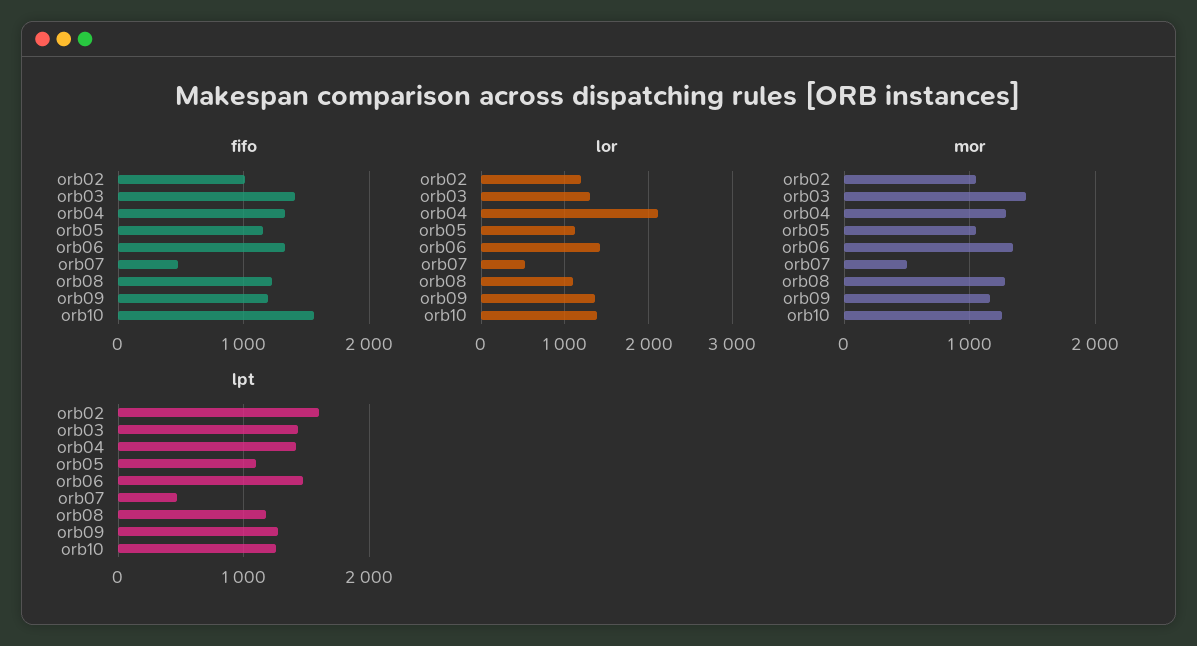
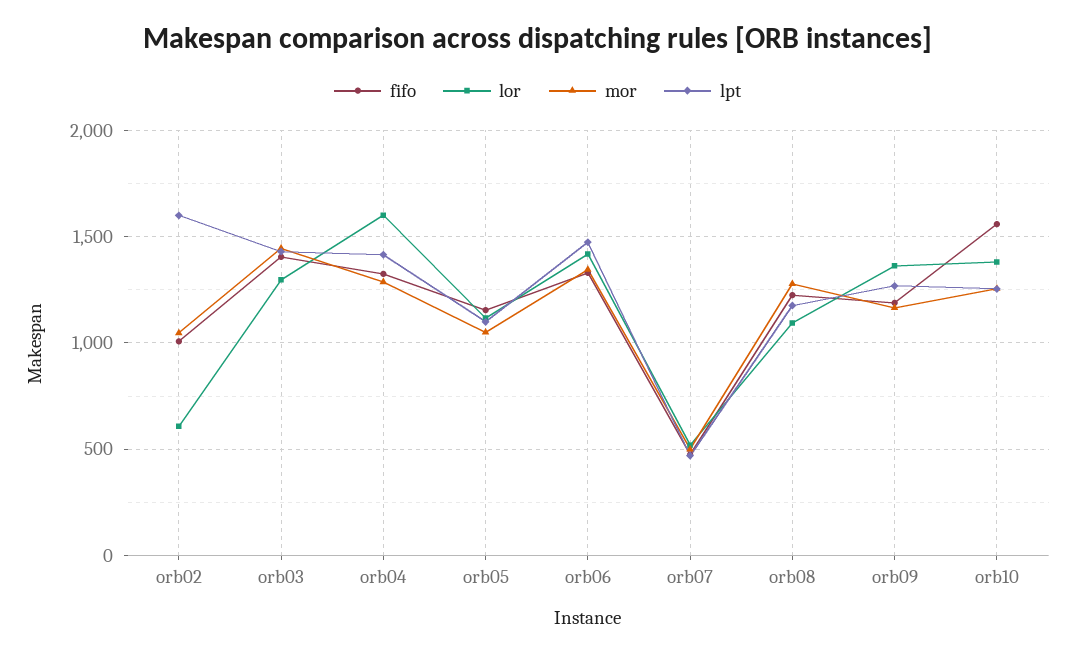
lor, orb02: 1200 -> 600
lor, orb04: 2100 -> 1600

